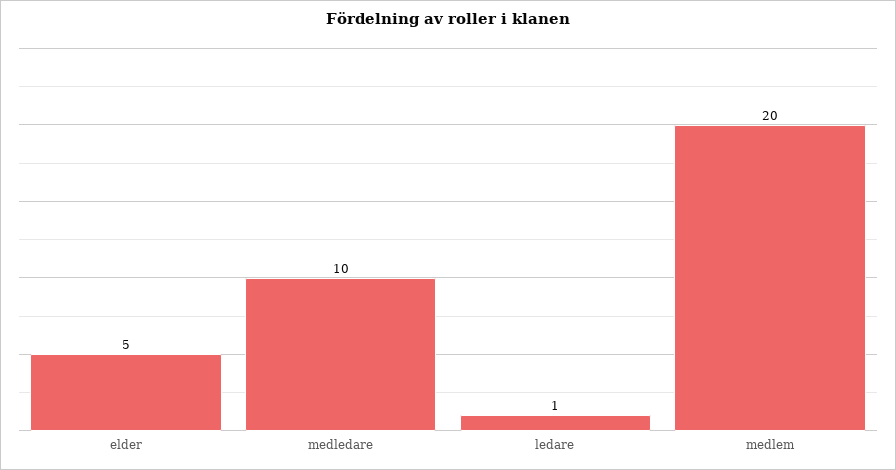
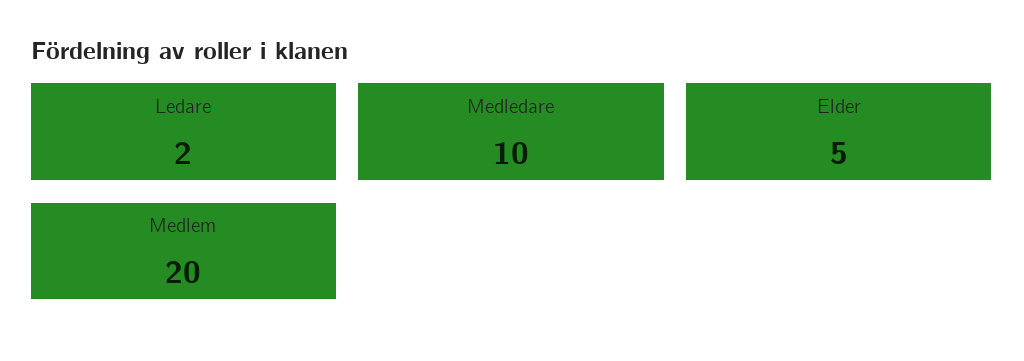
ledare: 1 -> 2

